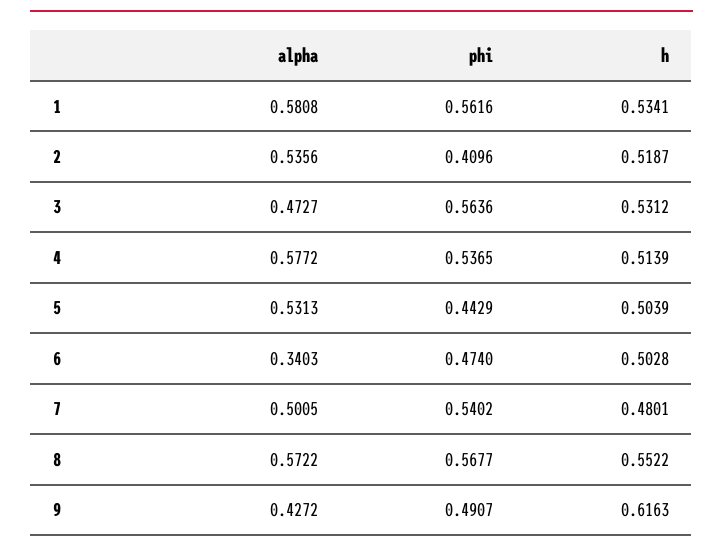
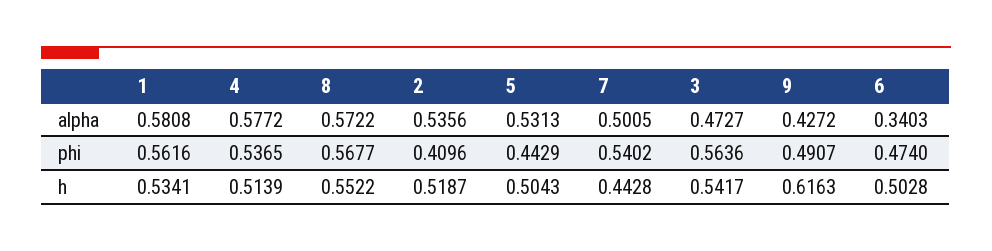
h, 3: 0.5312 -> 0.5417
h, 5: 0.5039 -> 0.5043
h, 7: 0.4801 -> 0.4428

